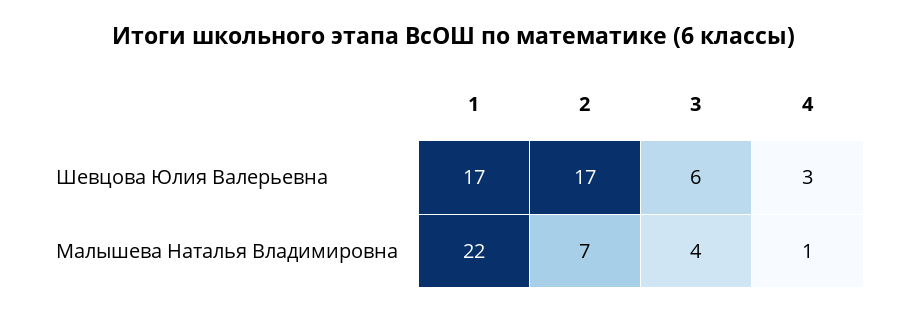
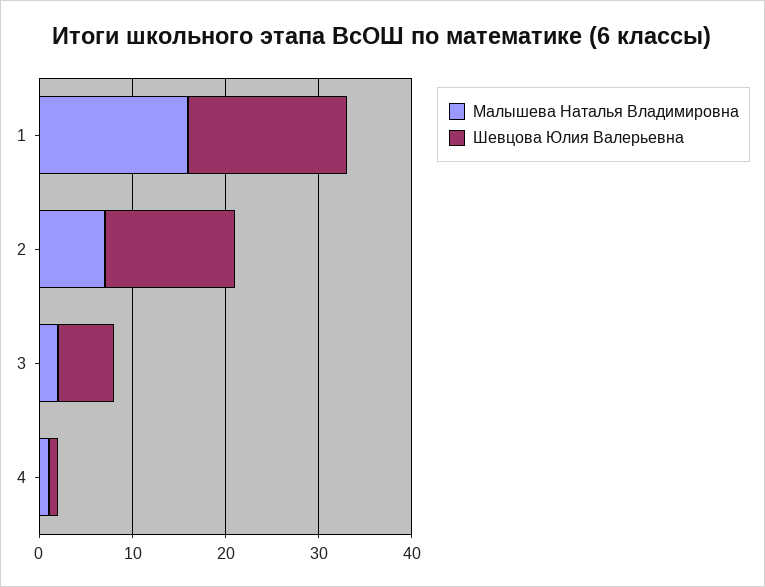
Шевцова Юлия Валерьевна, 2: 17 -> 14
Шевцова Юлия Валерьевна, 4: 3 -> 1
Малышева Наталья Владимировна, 1: 22 -> 16
Малышева Наталья Владимировна, 3: 4 -> 2

